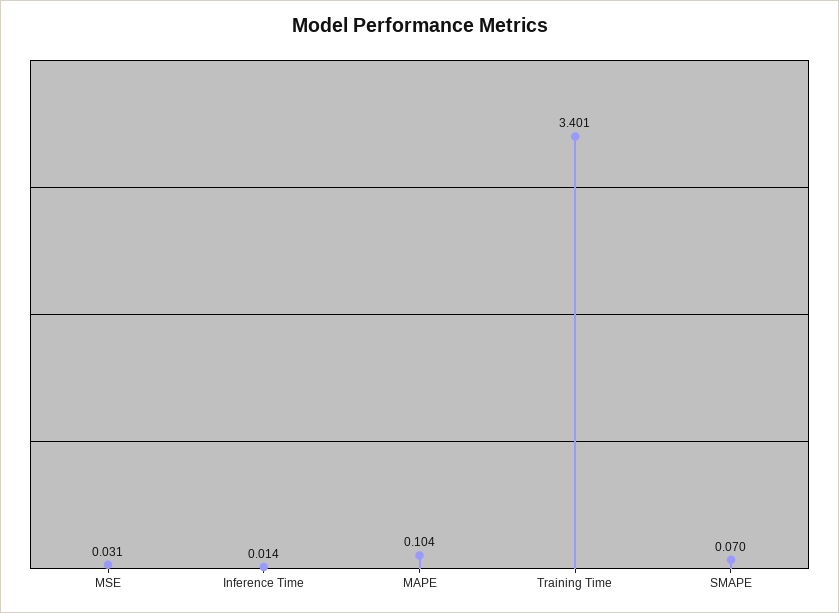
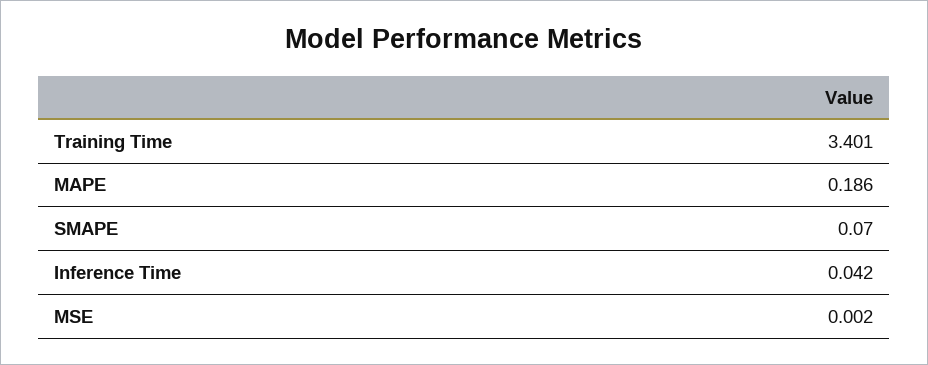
MSE: 0.031 -> 0.002
Inference Time: 0.014 -> 0.042
MAPE: 0.104 -> 0.186

